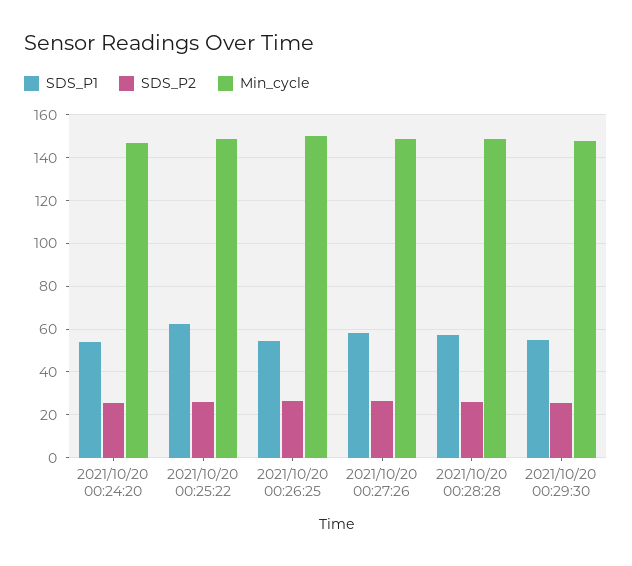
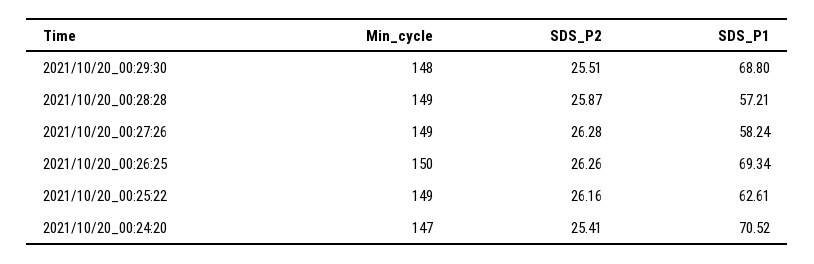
SDS_P1, 2021/10/20 00:24:20: 55 -> 70.52
SDS_P1, 2021/10/20 00:26:25: 55 -> 69.34
SDS_P1, 2021/10/20 00:29:30: 55 -> 68.8

